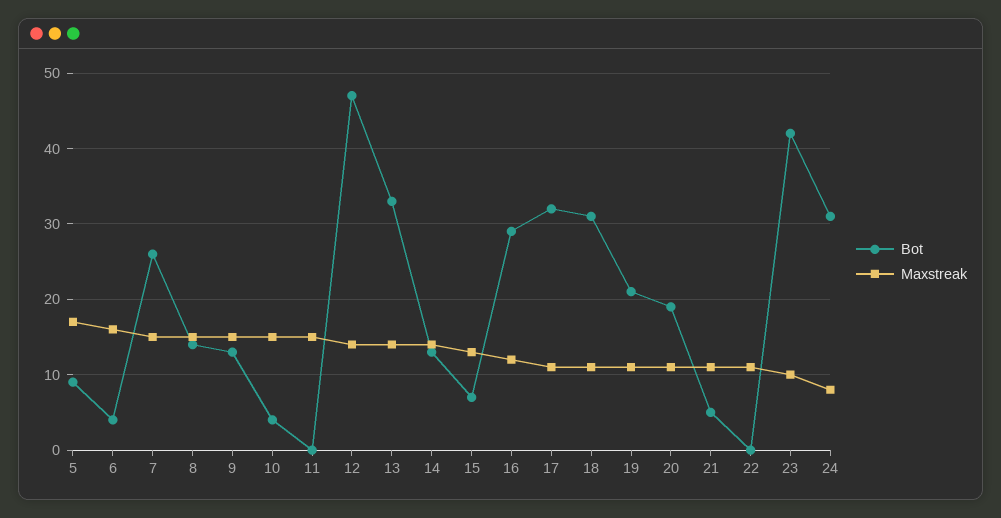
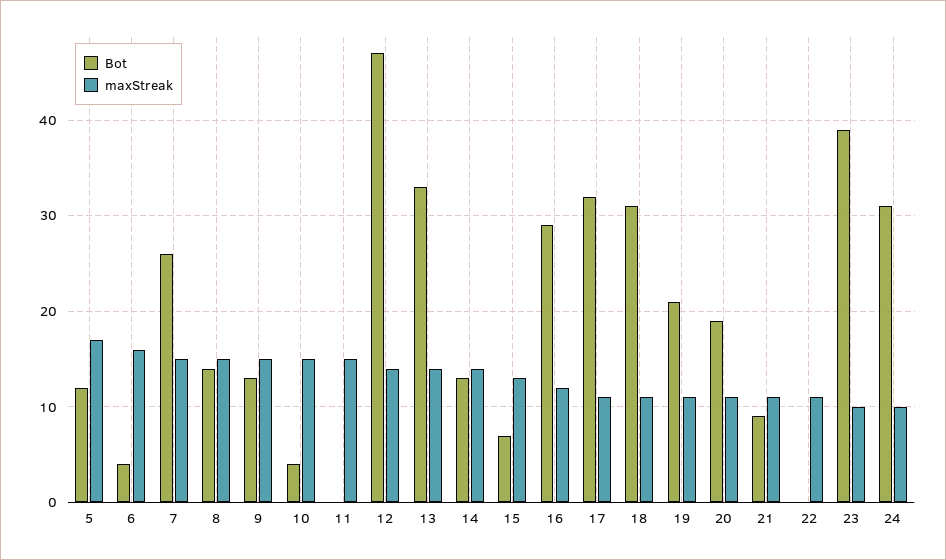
Bot, 5: 9 -> 12
Bot, 21: 5 -> 9
Bot, 23: 42 -> 39
Maxstreak, 24: 8 -> 10

